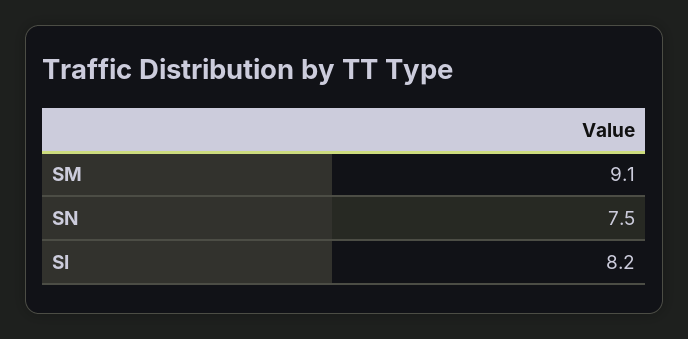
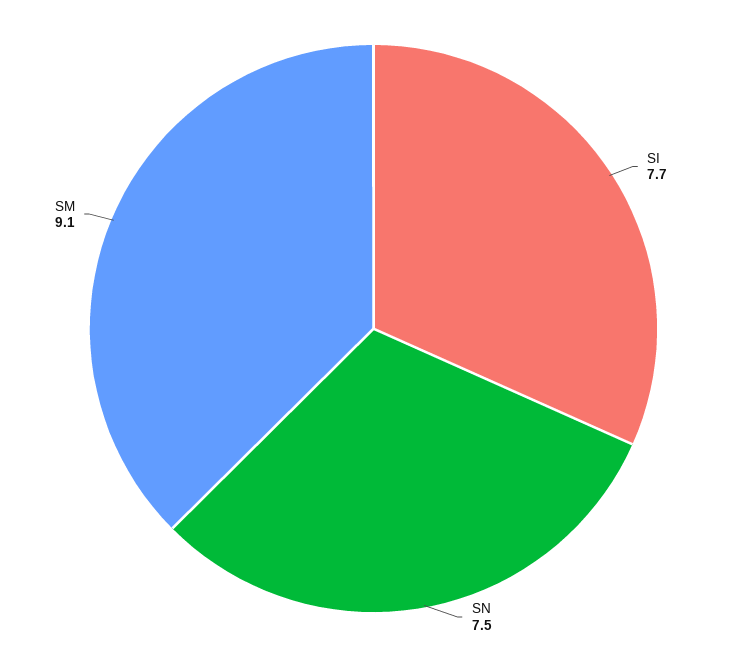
SI: 8.2 -> 7.7

